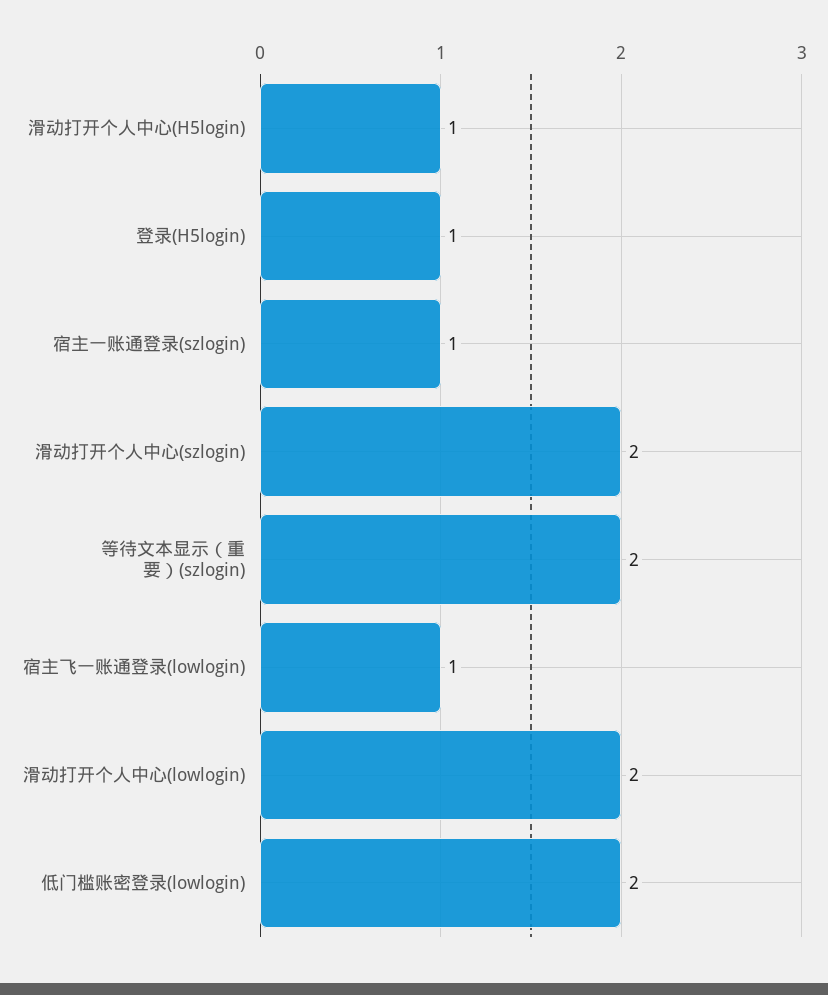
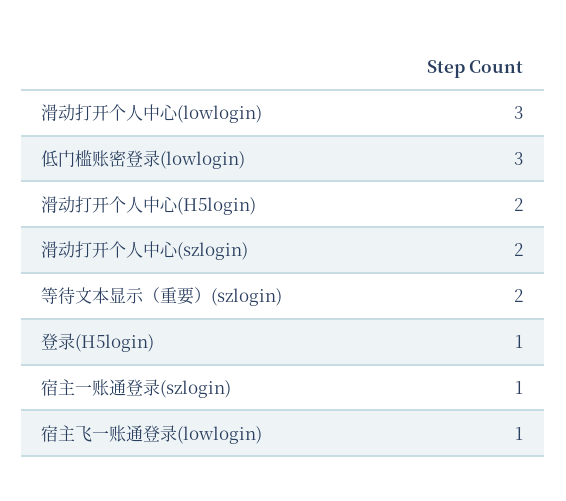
滑动打开个人中心(H5login): 1 -> 2
滑动打开个人中心(lowlogin): 2 -> 3
低门槛账密登录(lowlogin): 2 -> 3

